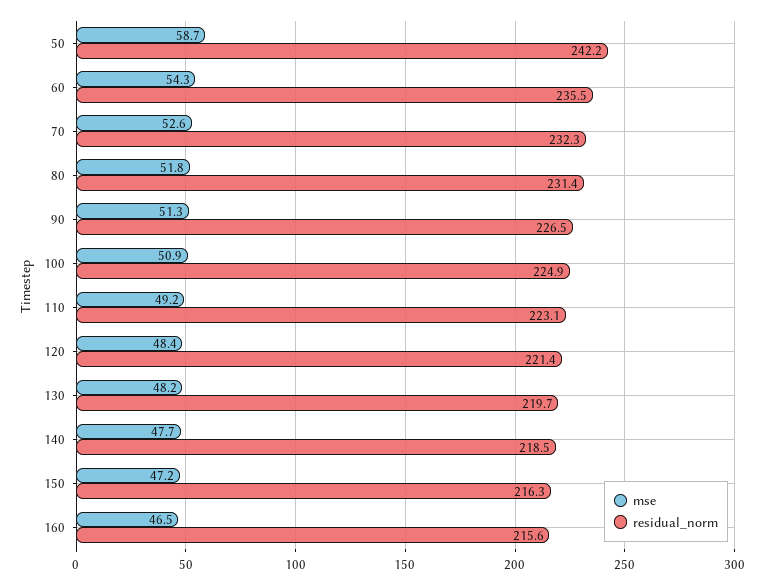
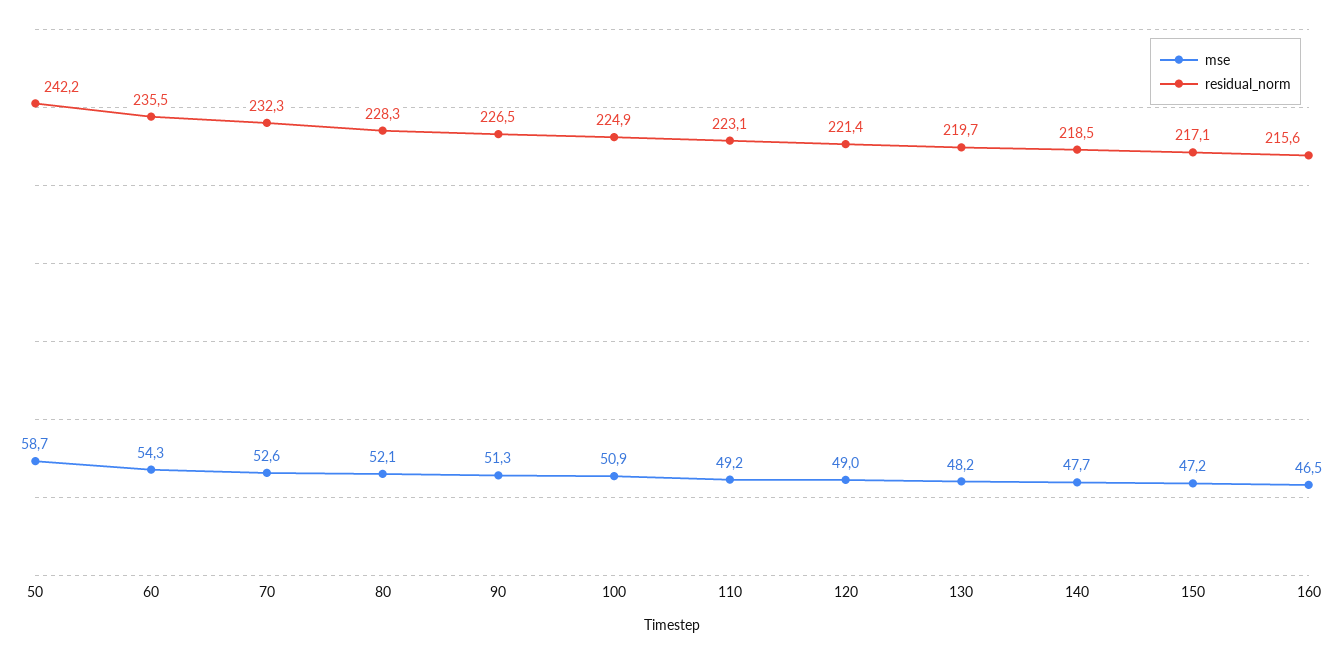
mse, 80: 51.8 -> 52.1
residual_norm, 80: 231.4 -> 228.3
mse, 120: 48.4 -> 49
residual_norm, 150: 216.3 -> 217.1

